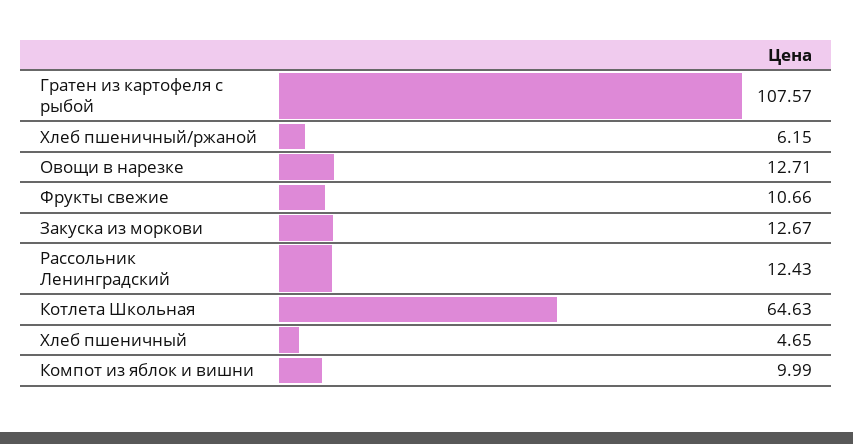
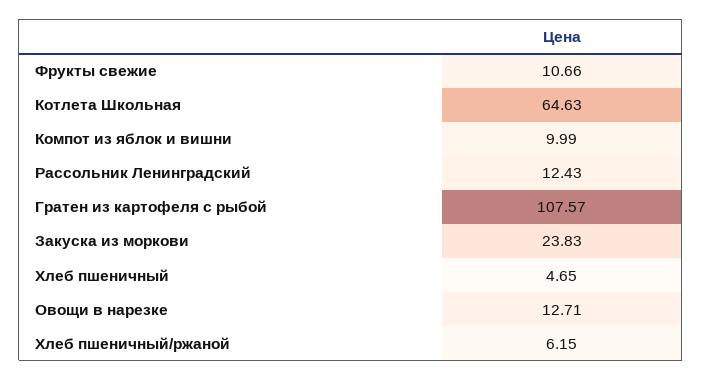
Закуска из моркови: 12.67 -> 23.83

